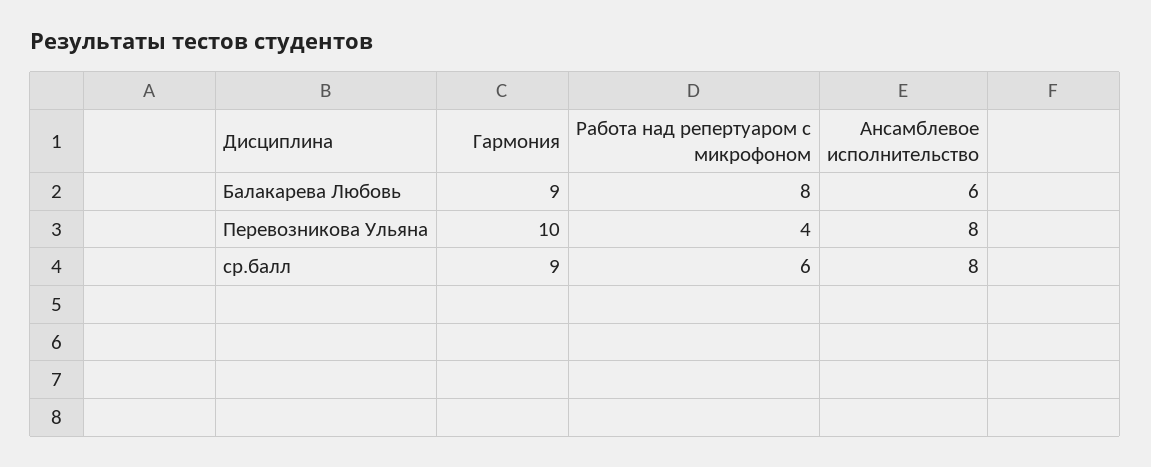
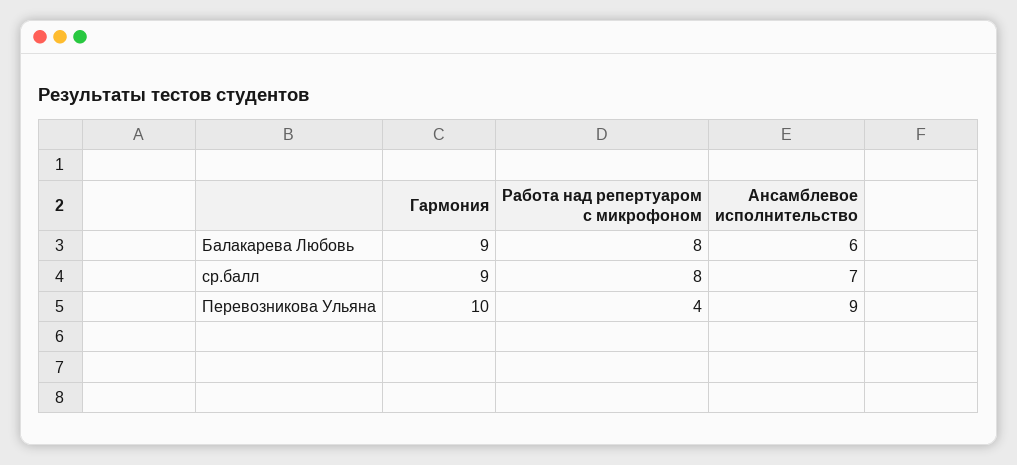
Ансамблевое исполнительство, Перевозникова Ульяна: 8 -> 9
Работа над репертуаром с микрофоном, ср.балл: 6 -> 8
Ансамблевое исполнительство, ср.балл: 8 -> 7

